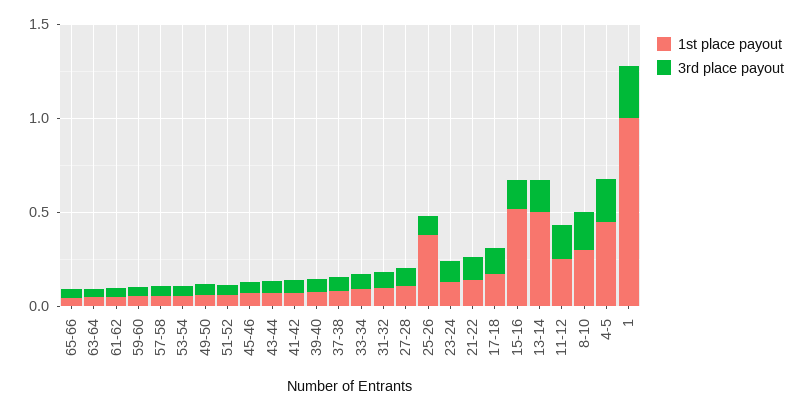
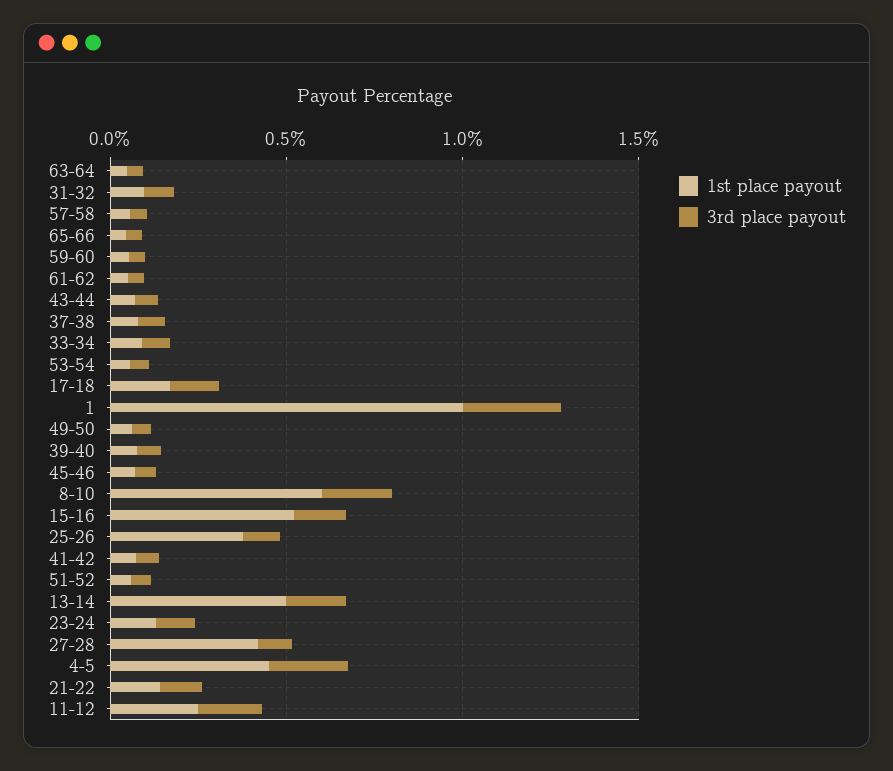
1st place payout, 27-28: 0.1 -> 0.4
1st place payout, 8-10: 0.3 -> 0.6

